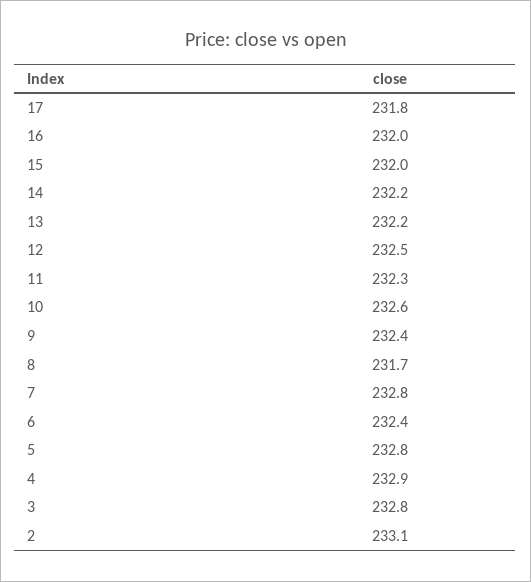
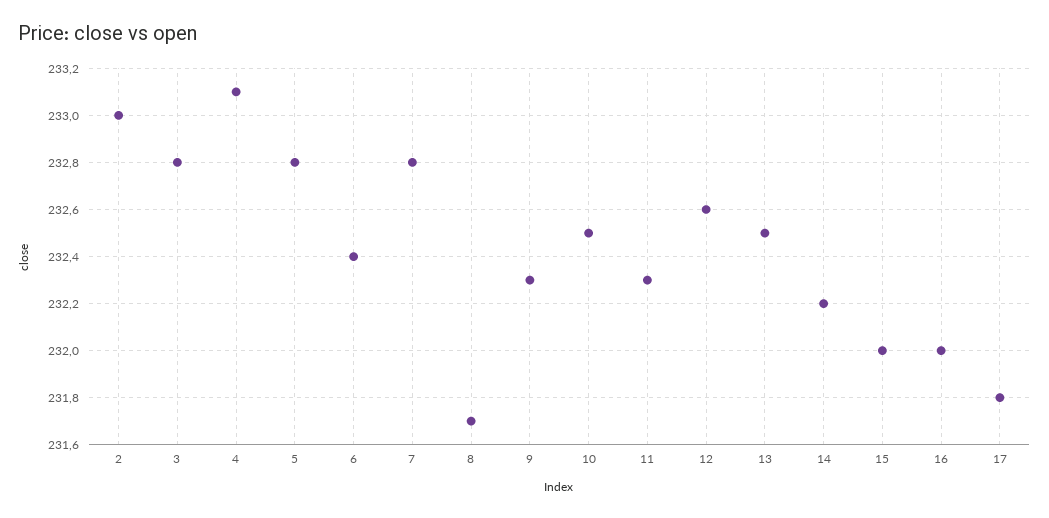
13: 232.2 -> 232.5
12: 232.5 -> 232.6
10: 232.6 -> 232.5
9: 232.4 -> 232.3
4: 232.9 -> 233.1
2: 233.1 -> 233

